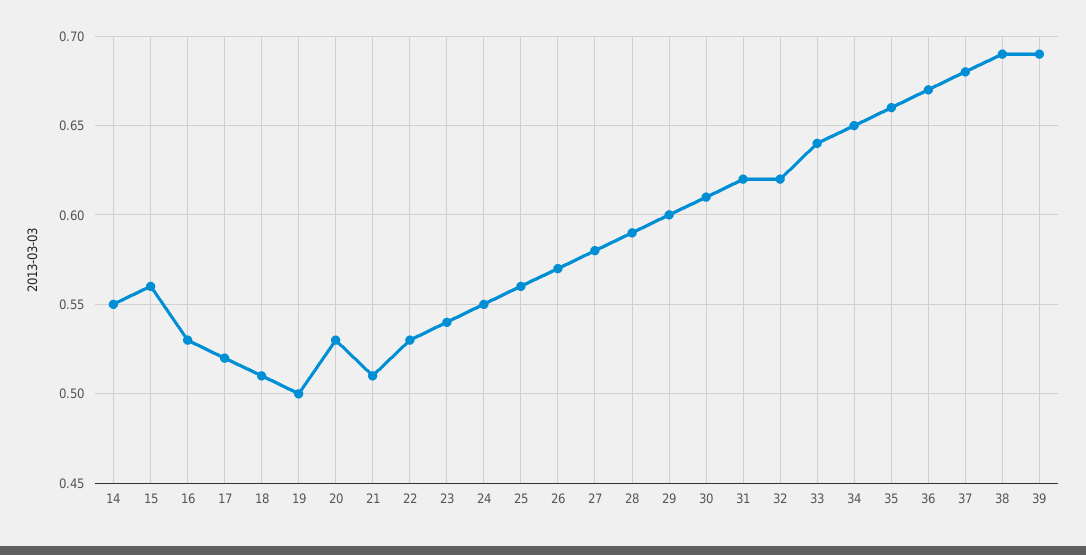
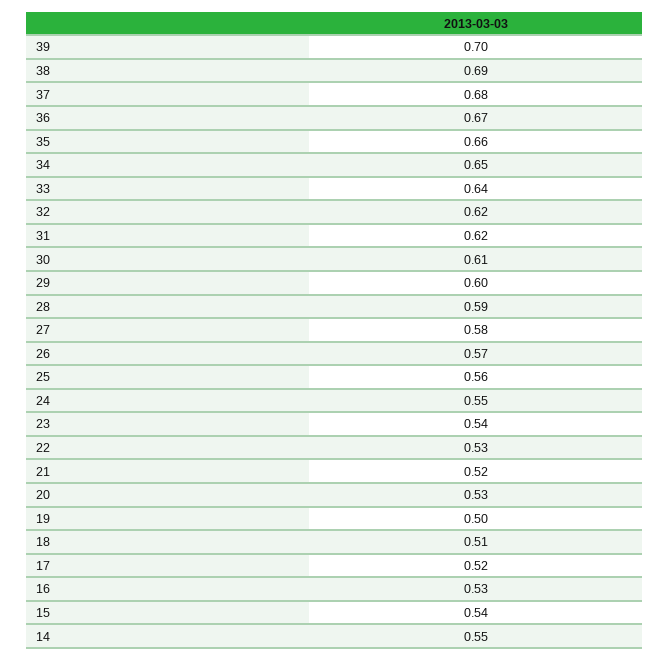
15: 0.56 -> 0.54
21: 0.51 -> 0.52
39: 0.69 -> 0.7

